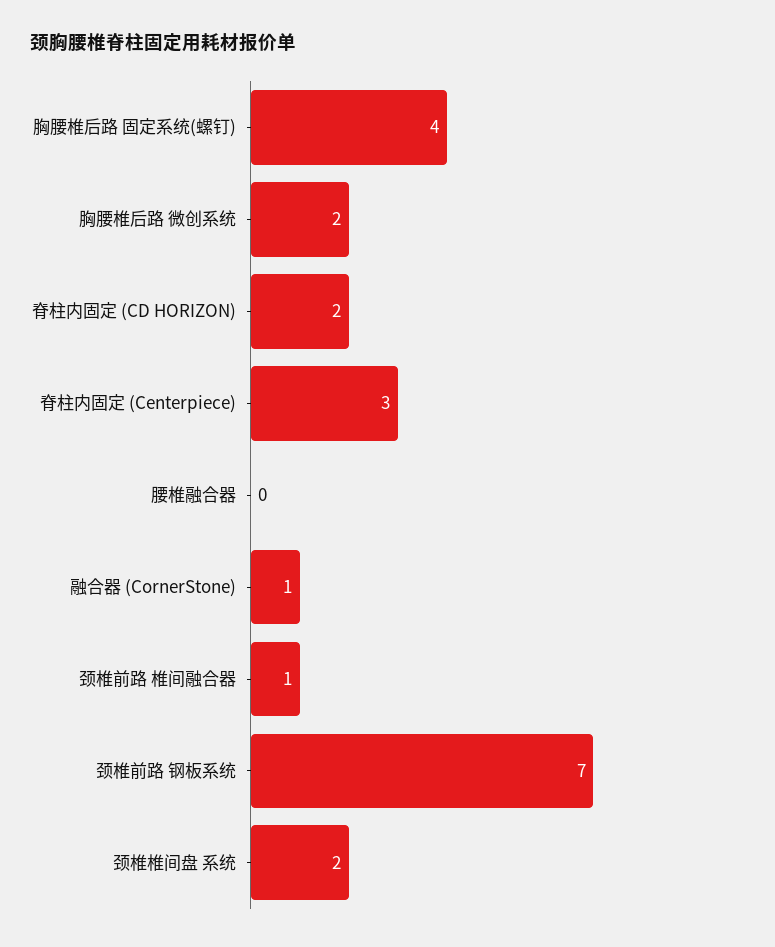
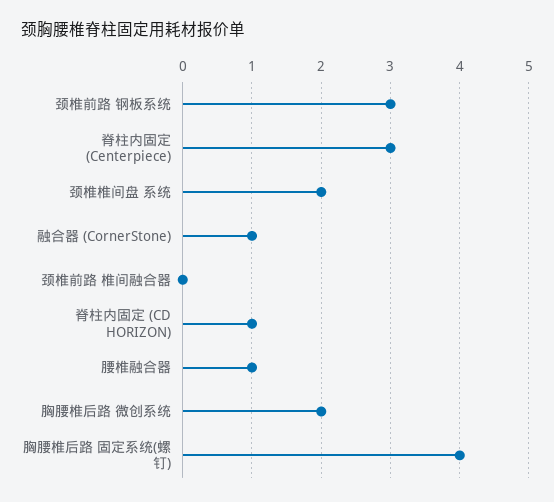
脊柱内固定 (CD HORIZON): 2 -> 1
腰椎融合器: 0 -> 1
颈椎前路 椎间融合器: 1 -> 0
颈椎前路 钢板系统: 7 -> 3

